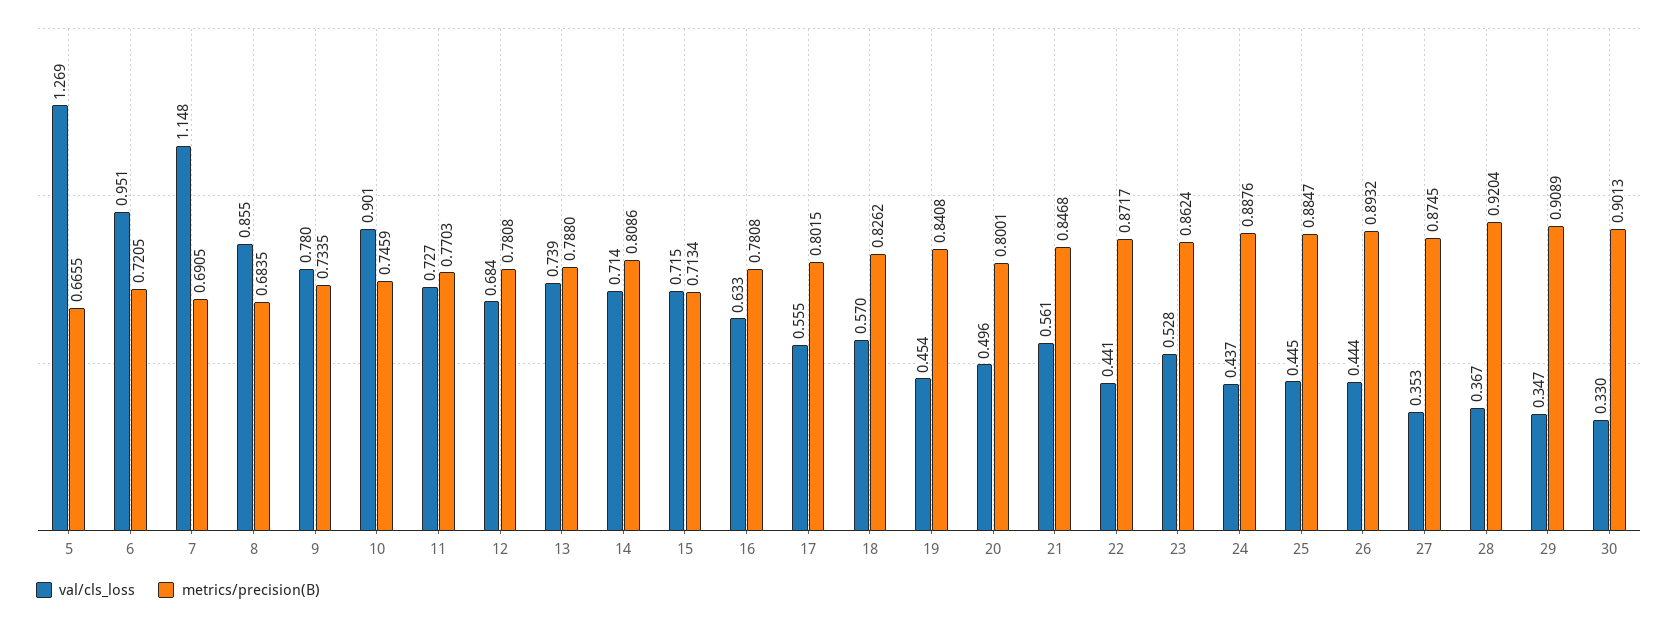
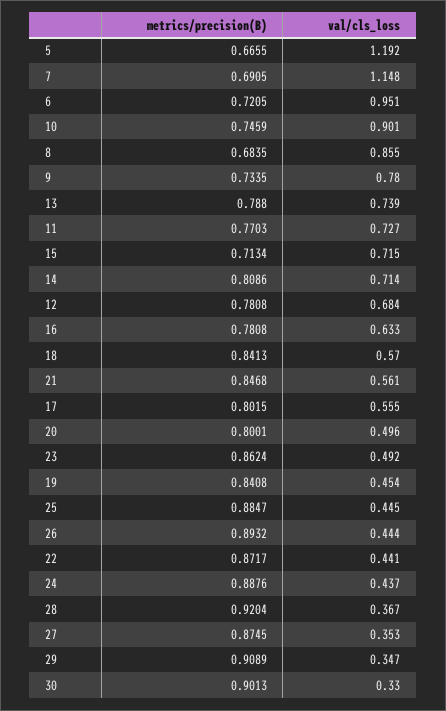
val/cls_loss, 5: 1.269 -> 1.192
metrics/precision(B), 18: 0.8262 -> 0.8413
val/cls_loss, 23: 0.528 -> 0.492

